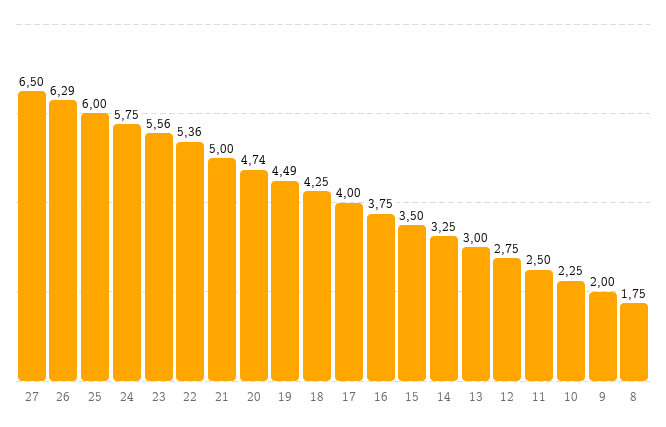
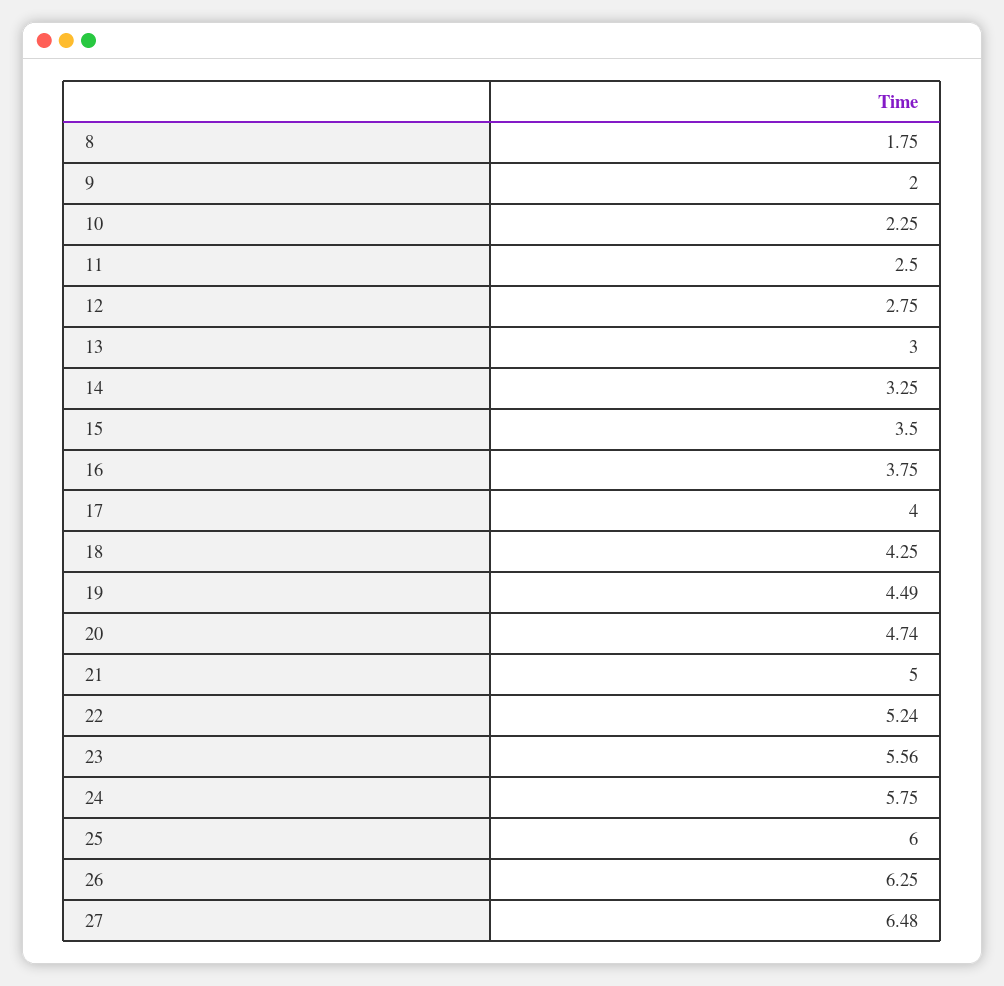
27: 6.5 -> 6.48
26: 6.29 -> 6.25
22: 5.36 -> 5.24

